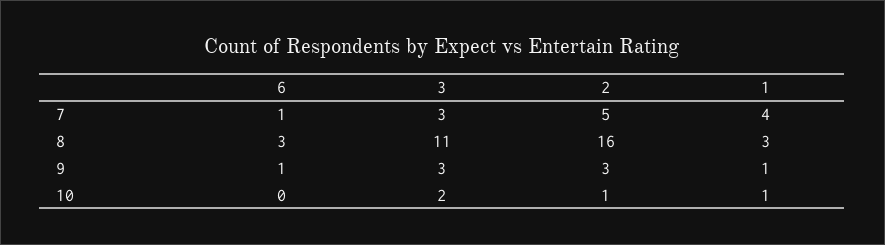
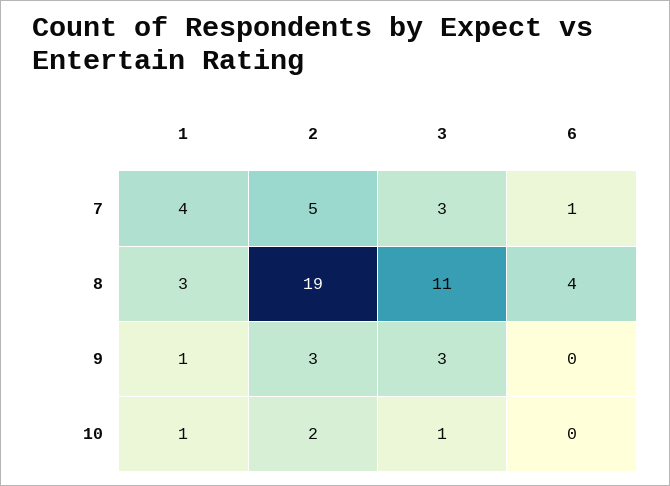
6, 8: 3 -> 4
2, 8: 16 -> 19
6, 9: 1 -> 0
3, 10: 2 -> 1
2, 10: 1 -> 2

